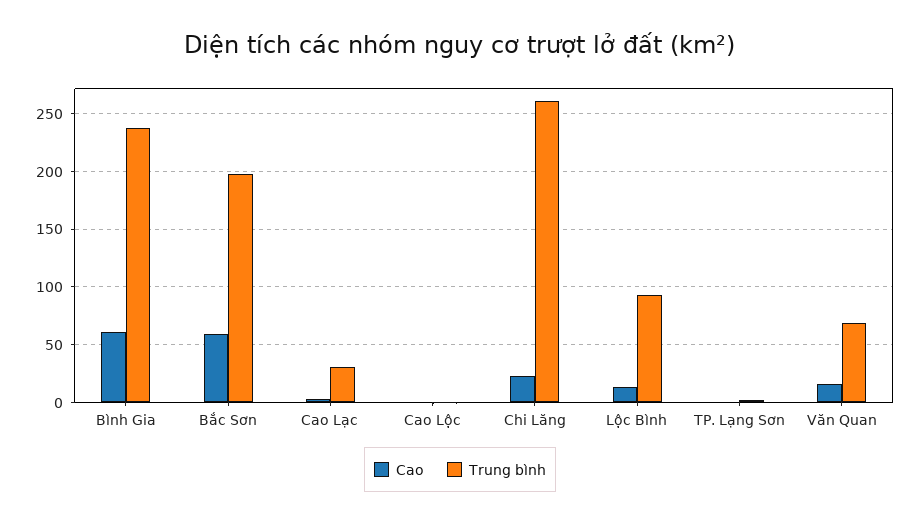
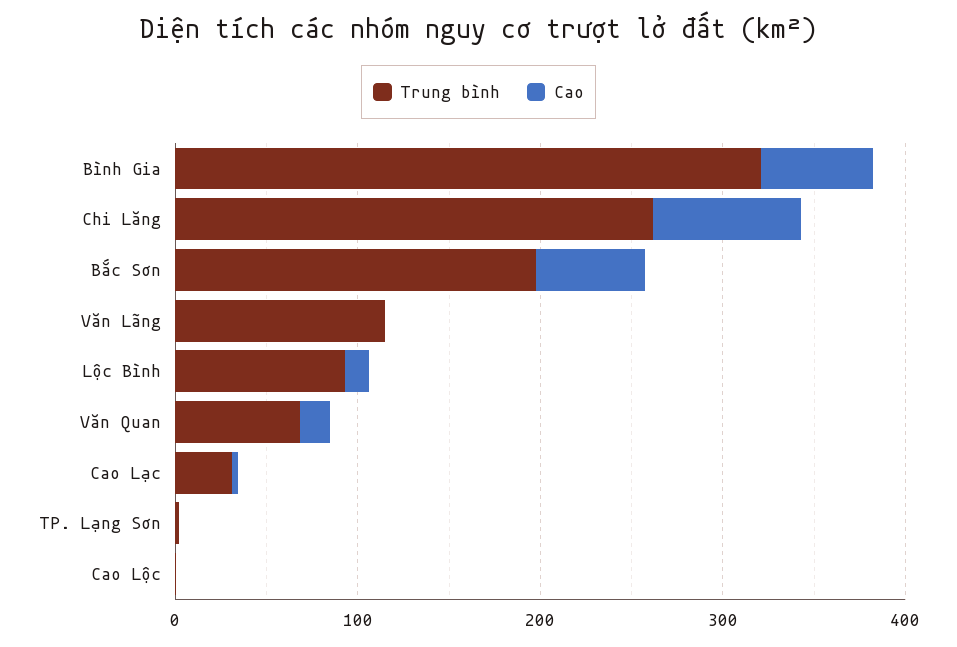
Trung bình, Bình Gia: 240 -> 320
Cao, Chi Lăng: 20 -> 80
Trung bình, Văn Lãng: none -> 120
Cao, Văn Lãng: none -> 0

